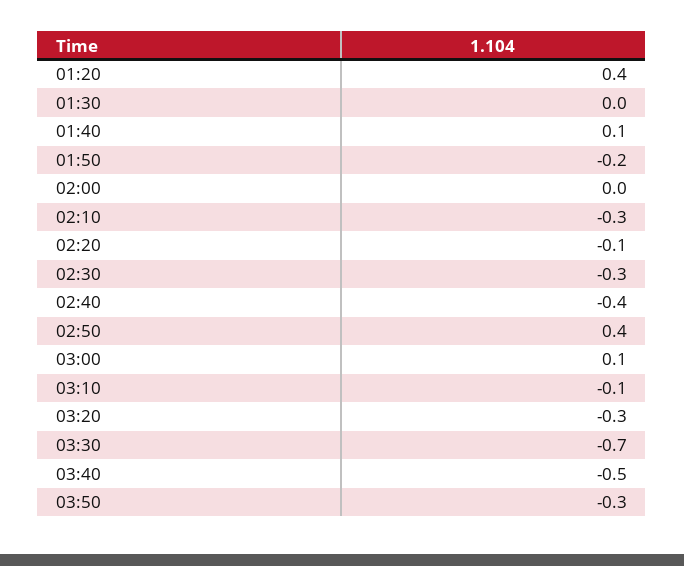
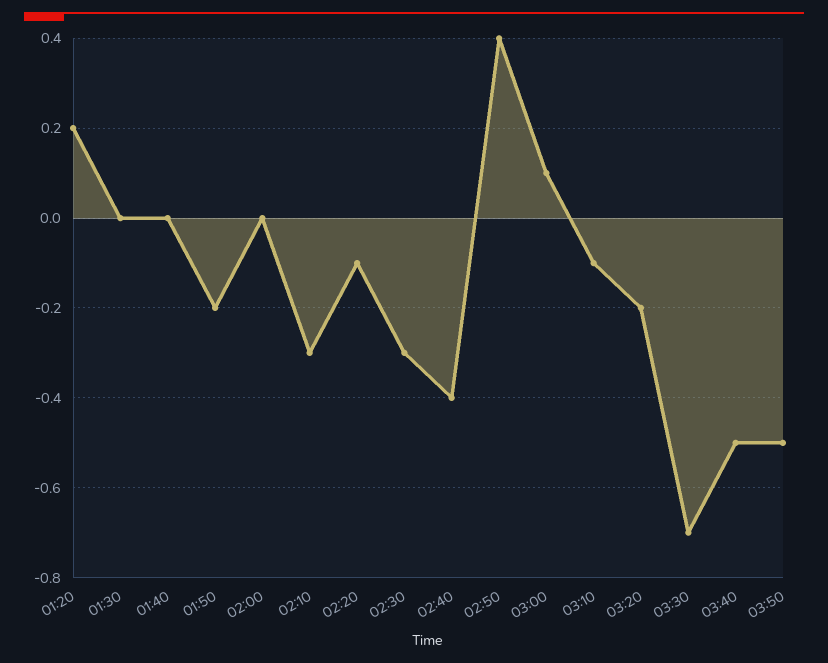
01:20: 0.4 -> 0.2
01:40: 0.1 -> 0
03:20: -0.3 -> -0.2
03:50: -0.3 -> -0.5

